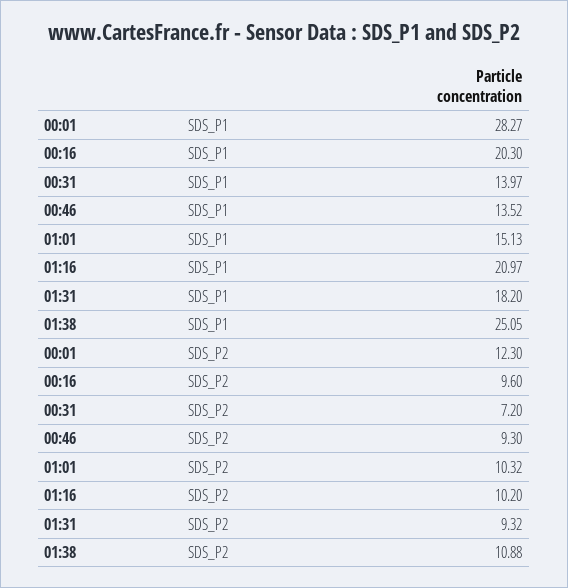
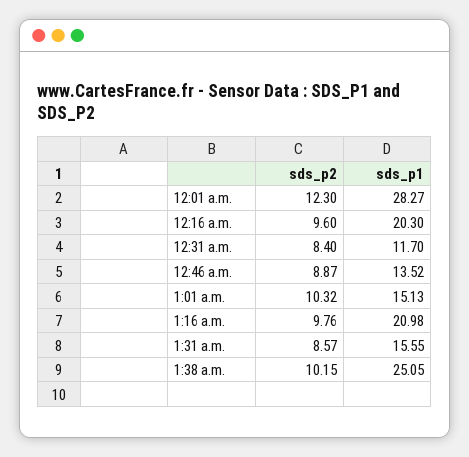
00:31, SDS_P1: 13.97 -> 11.7
01:16, SDS_P1: 20.97 -> 20.98
01:31, SDS_P1: 18.2 -> 15.55
00:31, SDS_P2: 7.2 -> 8.4
00:46, SDS_P2: 9.3 -> 8.87
01:16, SDS_P2: 10.2 -> 9.76
01:31, SDS_P2: 9.32 -> 8.57
01:38, SDS_P2: 10.88 -> 10.15

